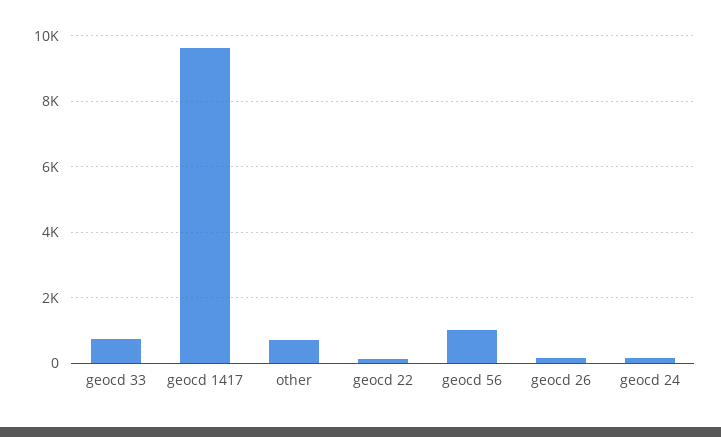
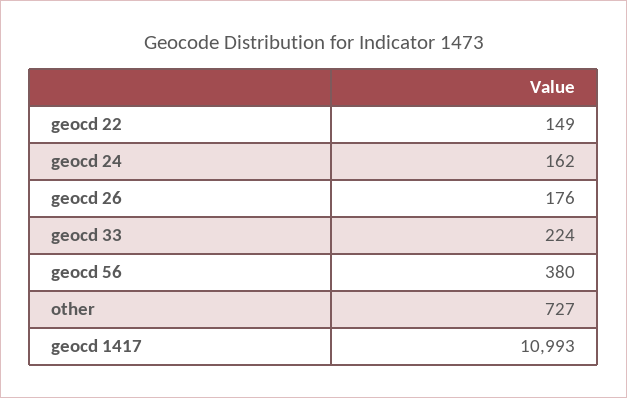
geocd 33: 800 -> 224
geocd 1417: 9600 -> 10993
geocd 56: 1000 -> 380

